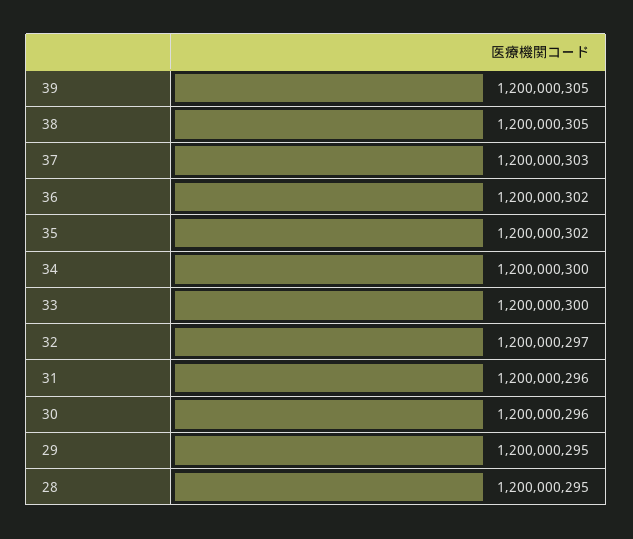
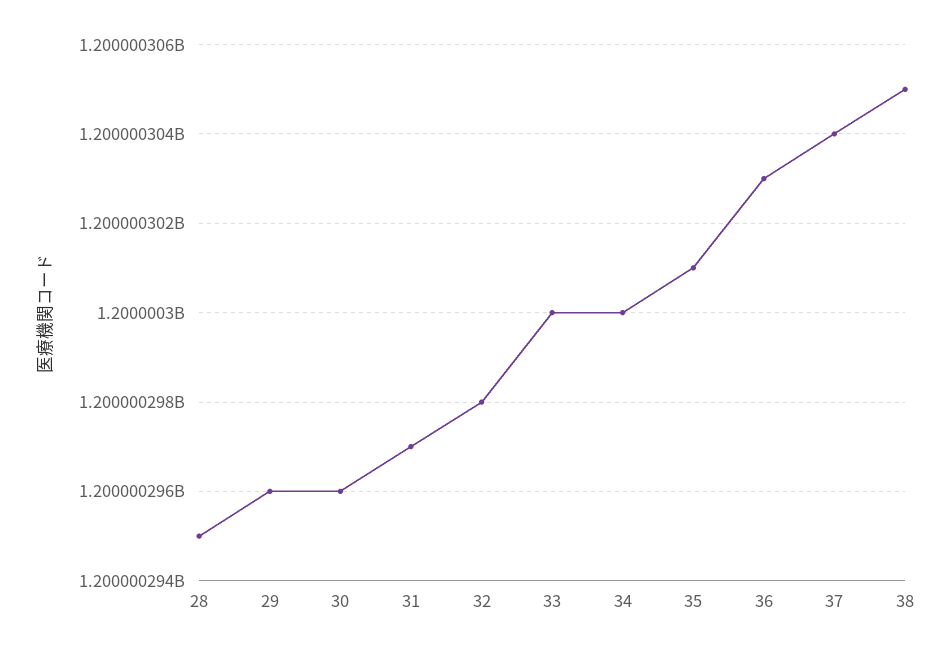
39: 1200000305 -> none
37: 1200000303 -> 1200000304
36: 1200000302 -> 1200000303
35: 1200000302 -> 1200000301
32: 1200000297 -> 1200000298
31: 1200000296 -> 1200000297
29: 1200000295 -> 1200000296

